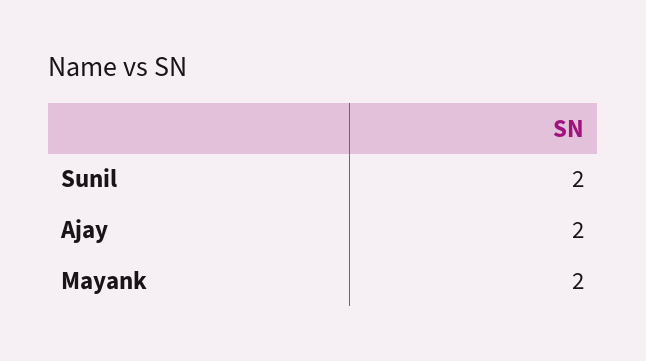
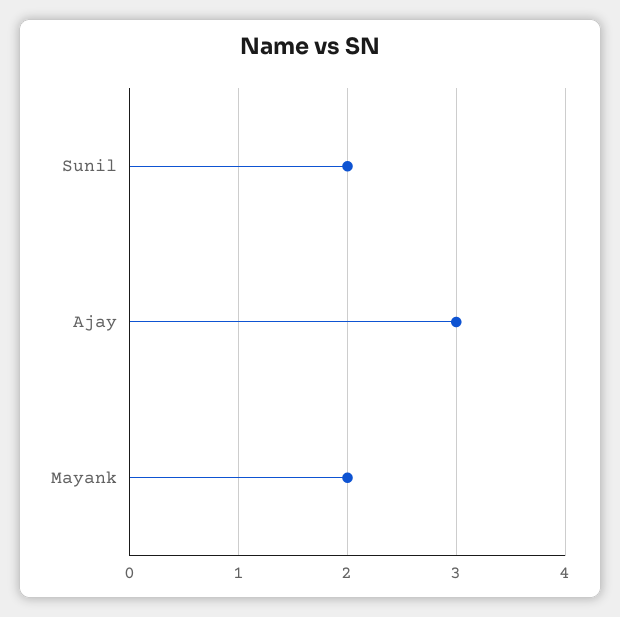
Ajay: 2 -> 3

